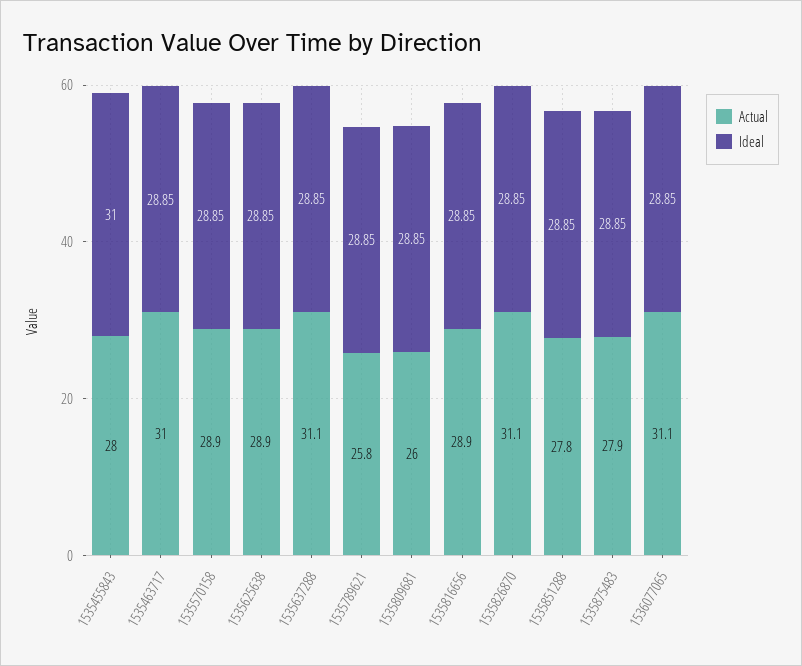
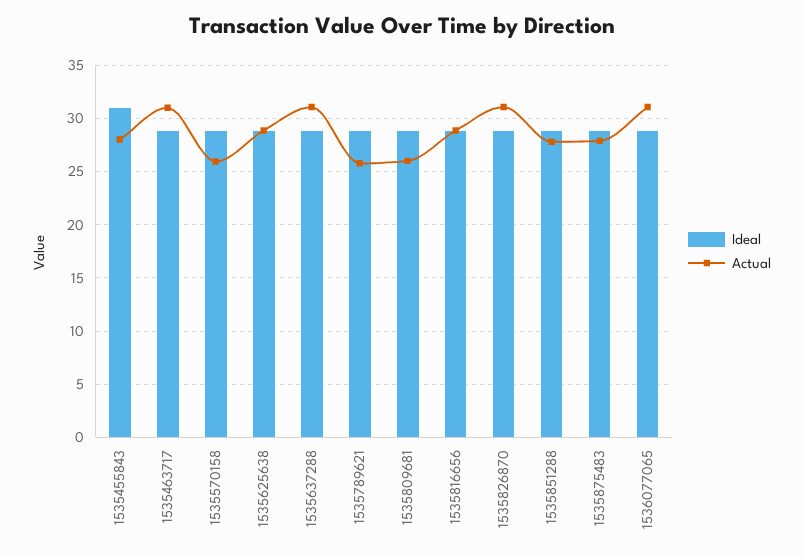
Actual, 1535570158: 28.9 -> 26

